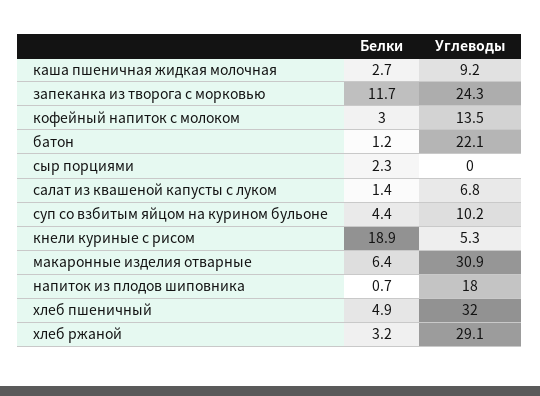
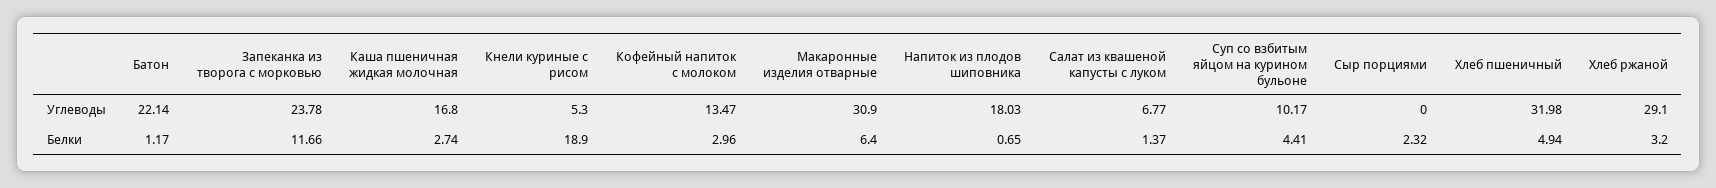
Углеводы, каша пшеничная жидкая молочная: 9.2 -> 16.8
Углеводы, запеканка из творога с морковью: 24.3 -> 23.78

